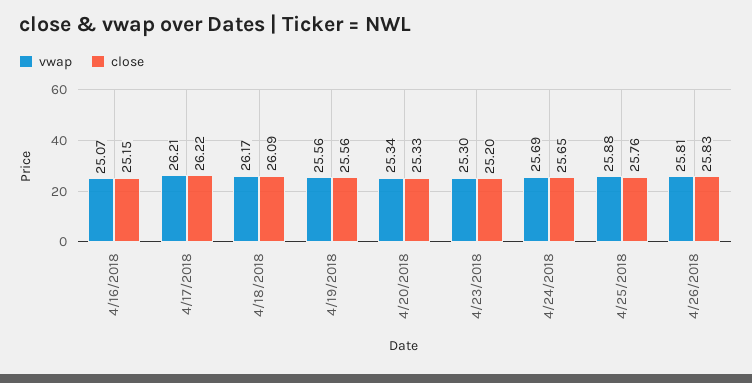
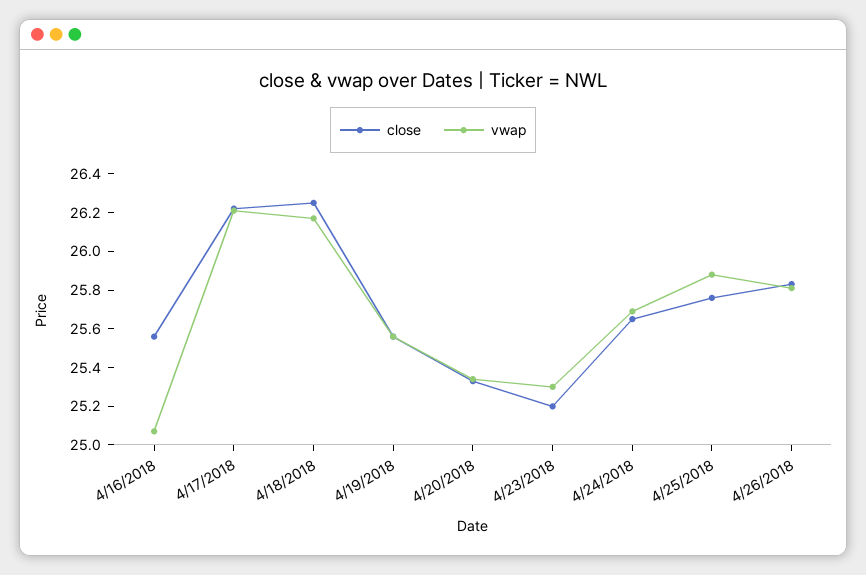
close, 4/16/2018: 25.15 -> 25.55
close, 4/18/2018: 26.09 -> 26.25

